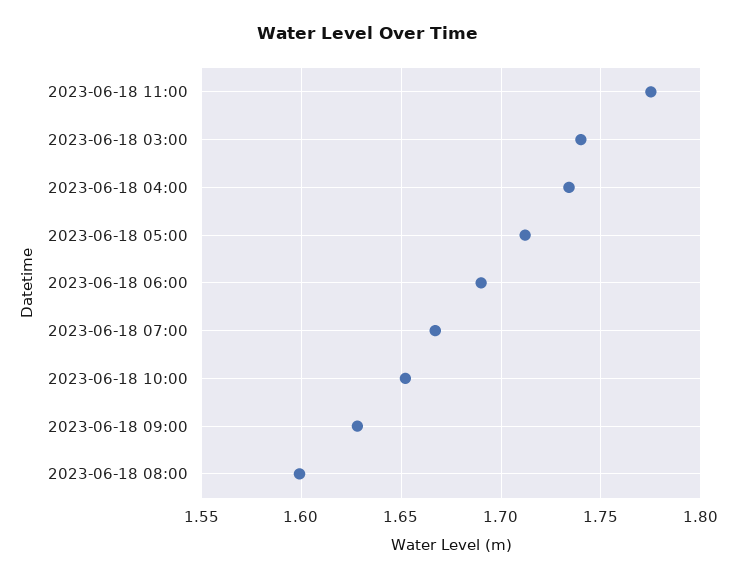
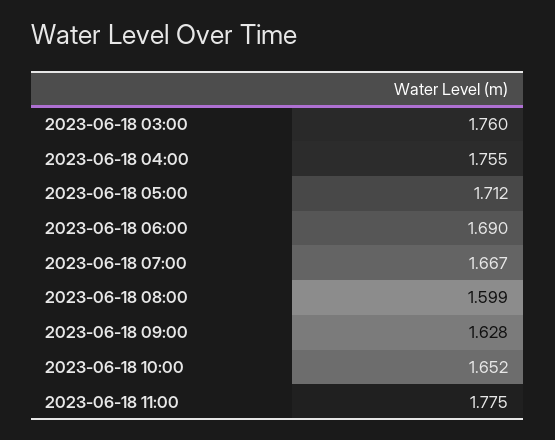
2023-06-18 03:00: 1.74 -> 1.76
2023-06-18 04:00: 1.735 -> 1.755

